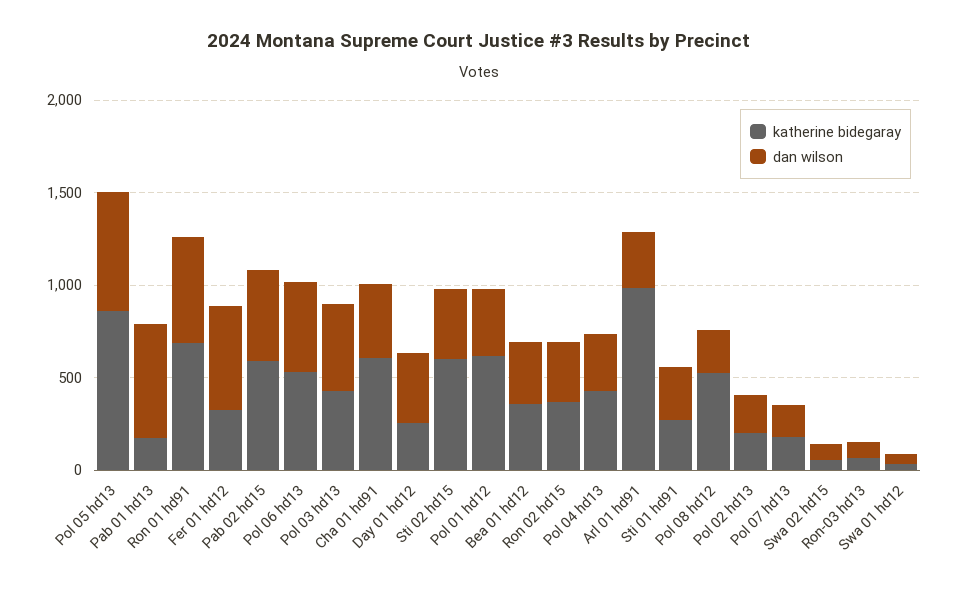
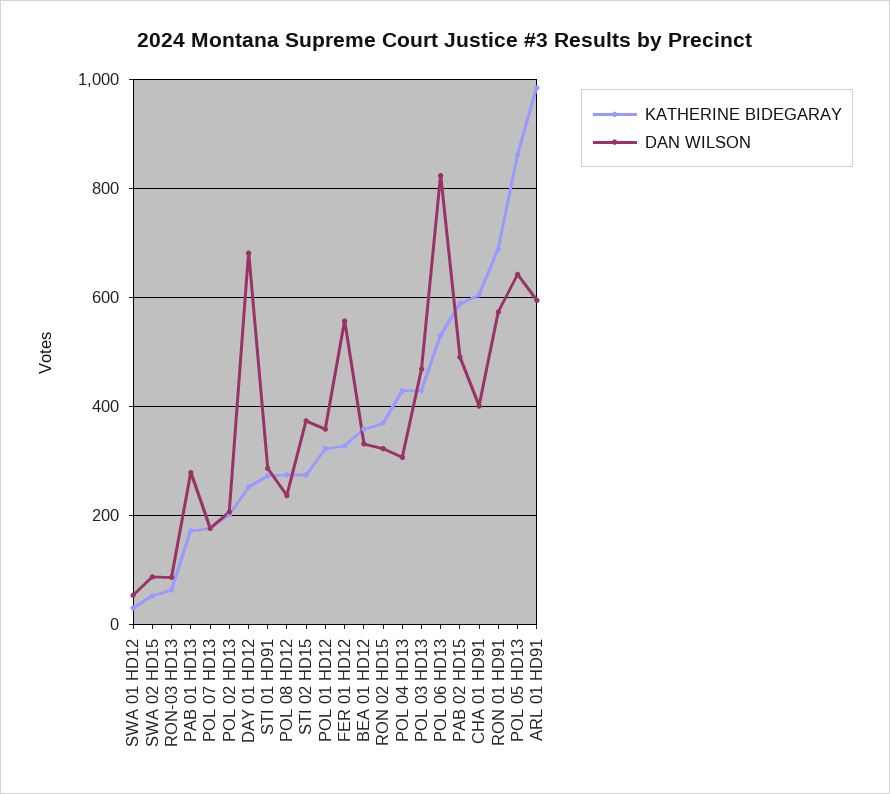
dan wilson, Pab 01 hd13: 600 -> 280
dan wilson, Pol 06 hd13: 500 -> 820
dan wilson, Day 01 hd12: 400 -> 680
katherine bidegaray, Sti 02 hd15: 600 -> 280
katherine bidegaray, Pol 01 hd12: 600 -> 320
dan wilson, Arl 01 hd91: 300 -> 600
katherine bidegaray, Pol 08 hd12: 500 -> 280

